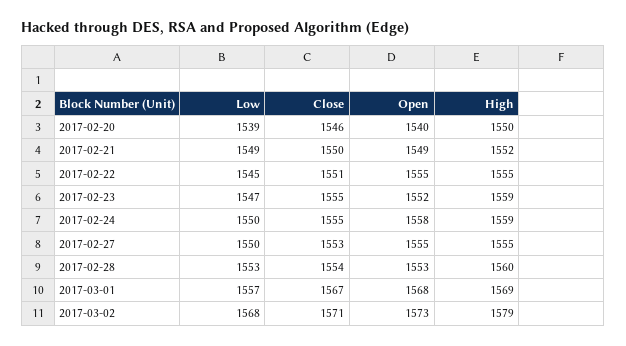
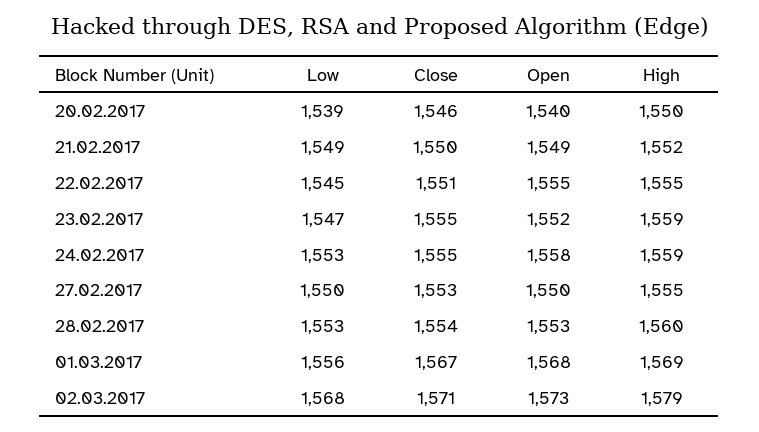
Low, 2017-02-24: 1550 -> 1553
Open, 2017-02-27: 1555 -> 1550
Low, 2017-03-01: 1557 -> 1556

